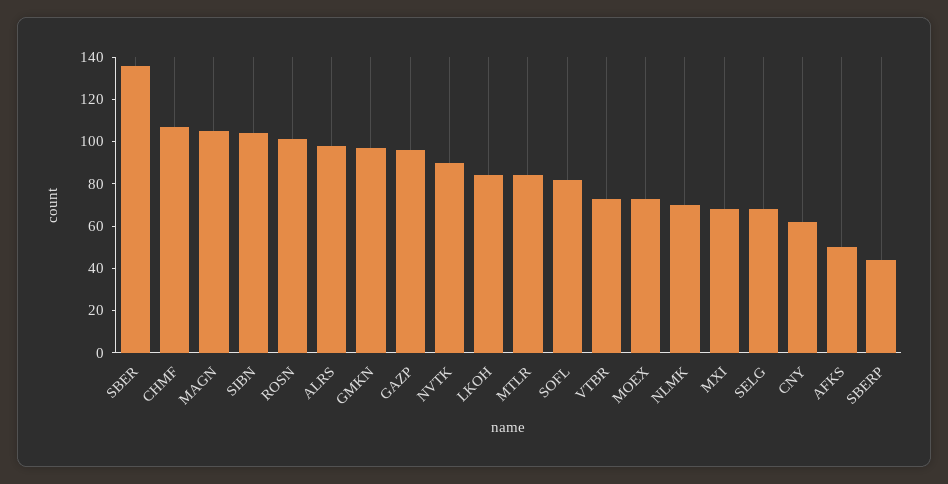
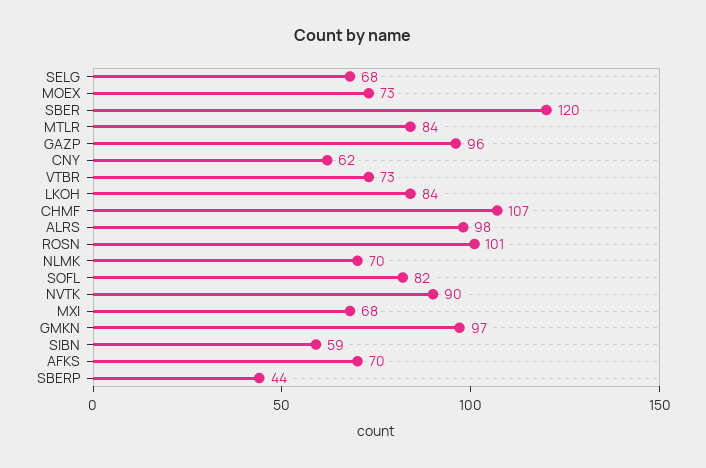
SBER: 135 -> 120
MAGN: 105 -> none
SIBN: 105 -> 59
AFKS: 50 -> 70

